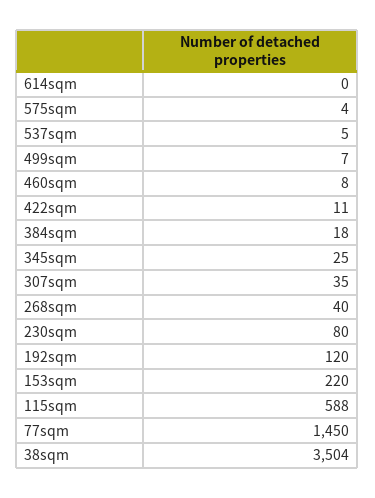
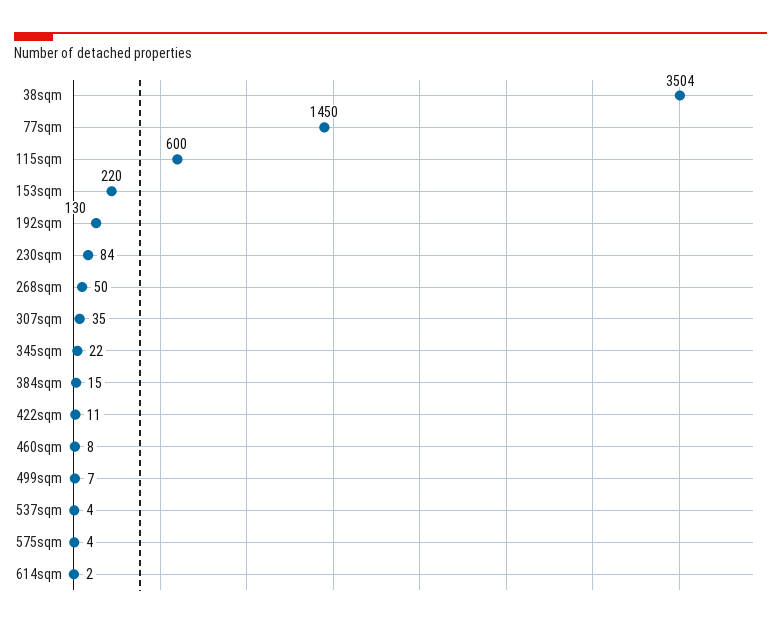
614sqm: 0 -> 2
537sqm: 5 -> 4
384sqm: 18 -> 15
345sqm: 25 -> 22
268sqm: 40 -> 50
230sqm: 80 -> 84
192sqm: 120 -> 130
115sqm: 588 -> 600

